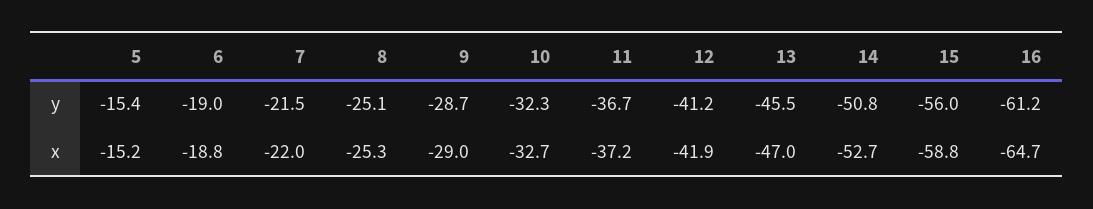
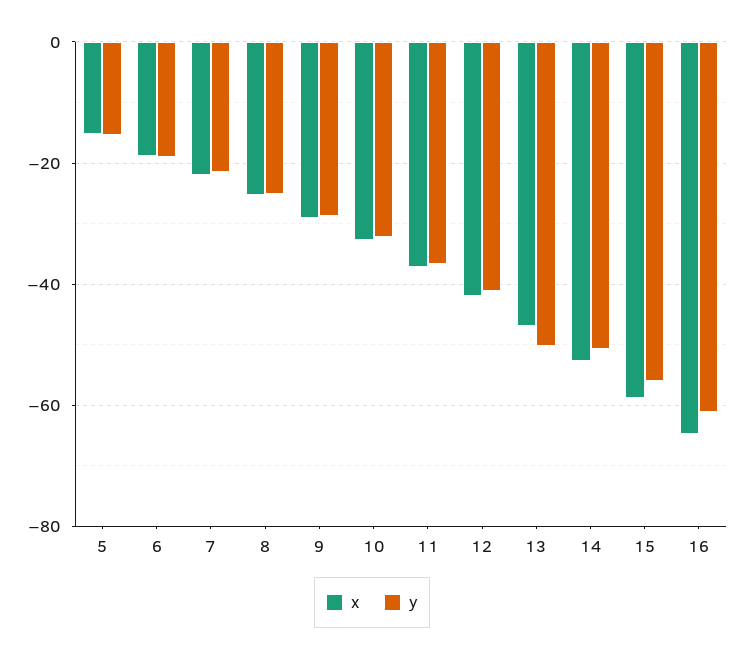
y, 13: -45.5 -> -50

